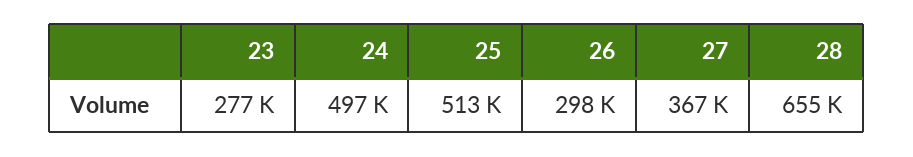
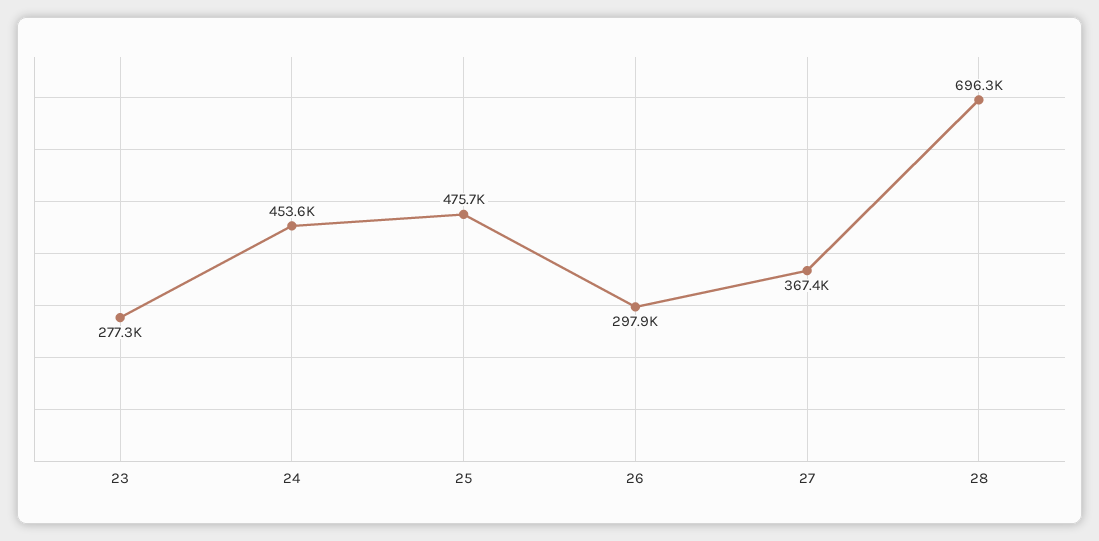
24: 497000 -> 453600
25: 513000 -> 475700
28: 655000 -> 696300

